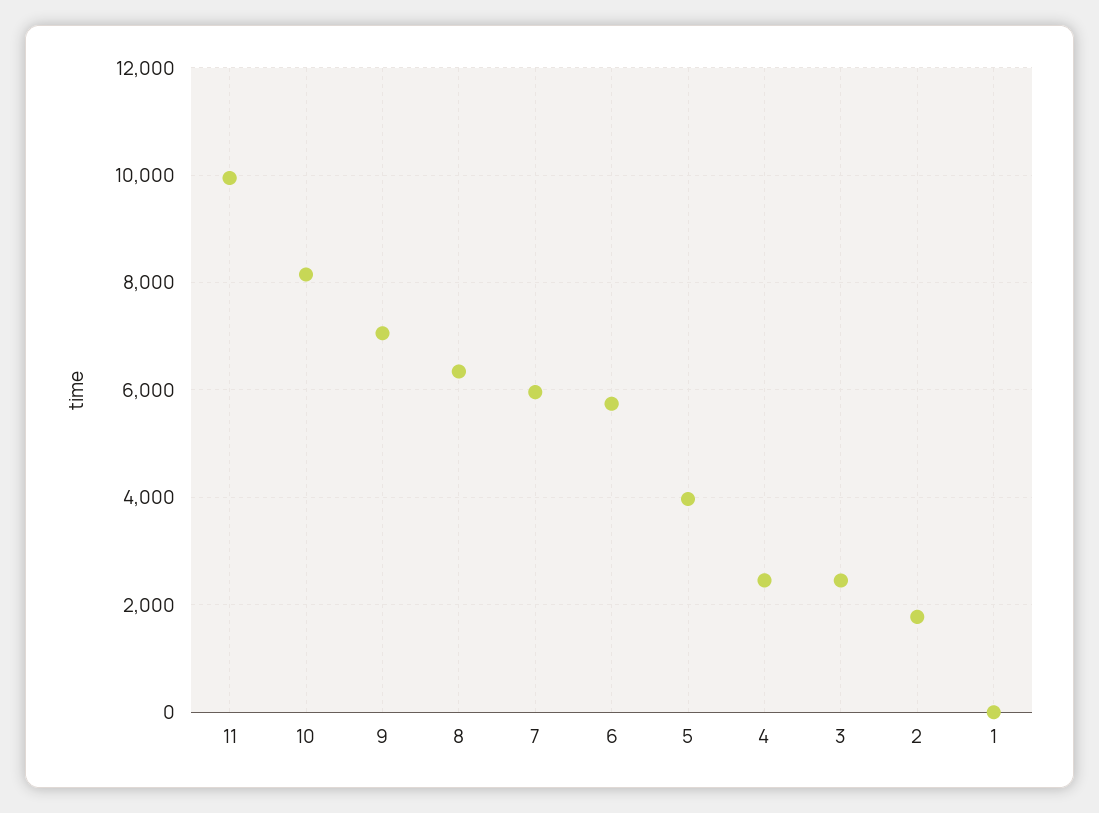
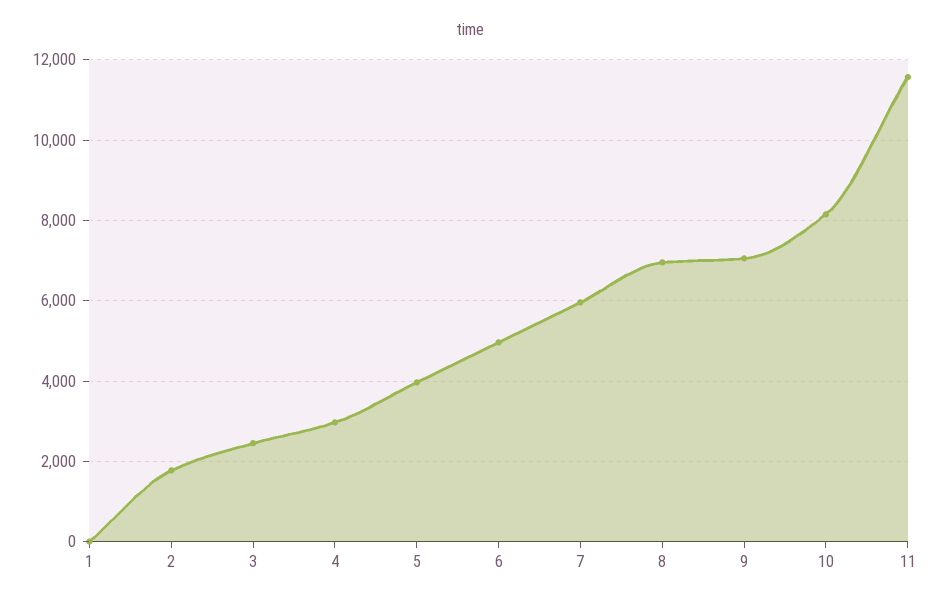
11: 10000 -> 11600
8: 6400 -> 7000
6: 5800 -> 5000
4: 2400 -> 3000

